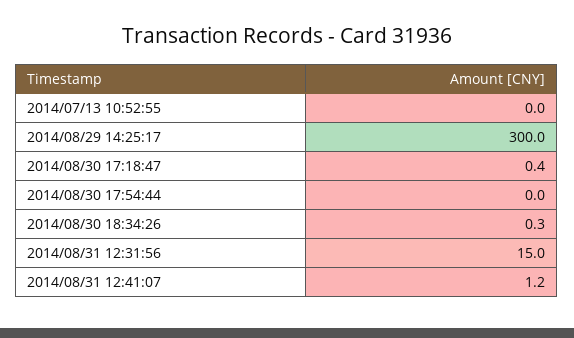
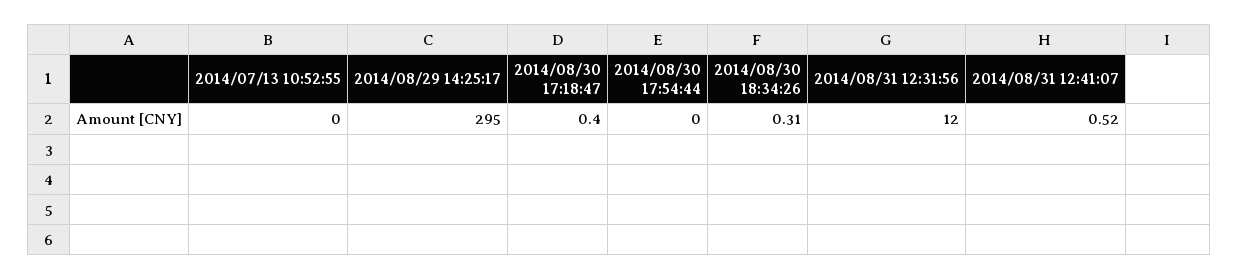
2014/08/29 14:25:17: 300 -> 295
2014/08/31 12:31:56: 15 -> 12
2014/08/31 12:41:07: 1.2 -> 0.52

